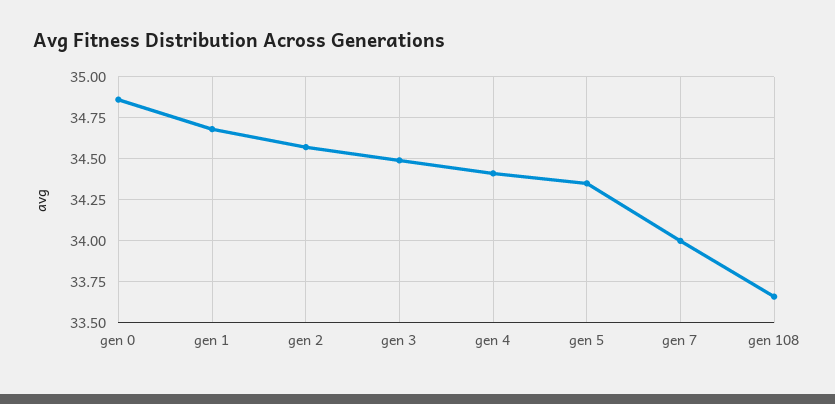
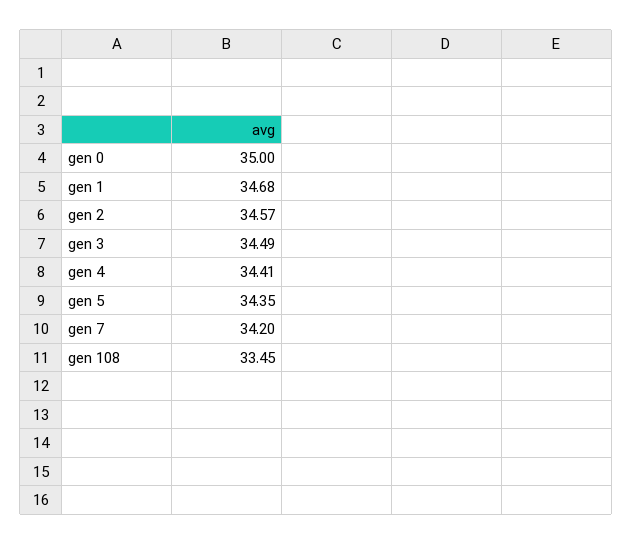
gen 0: 34.85 -> 35
gen 7: 34 -> 34.2
gen 108: 33.65 -> 33.45

